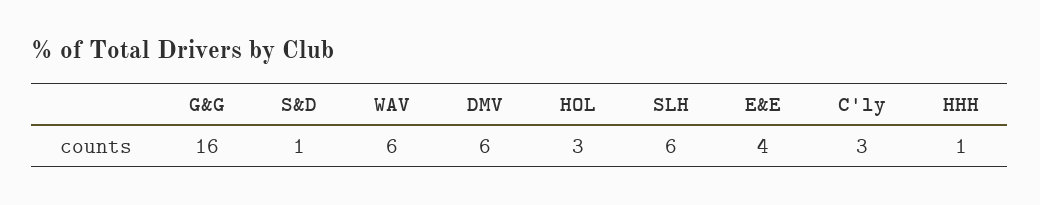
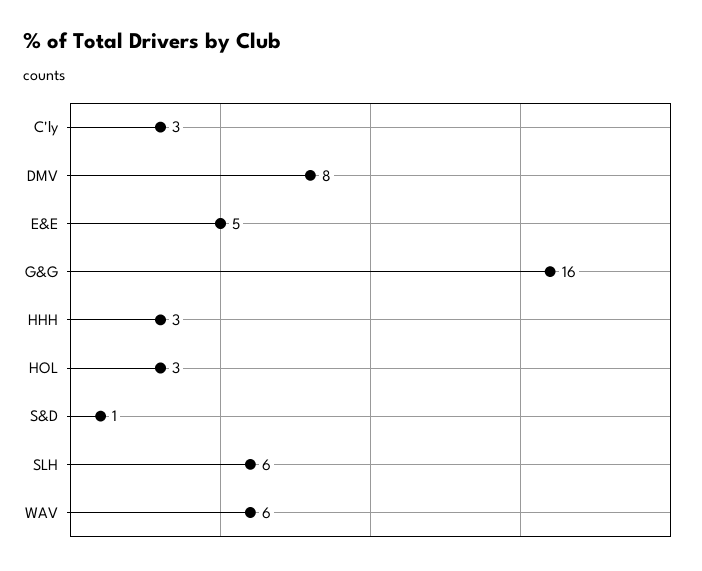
DMV: 6 -> 8
E&E: 4 -> 5
HHH: 1 -> 3

